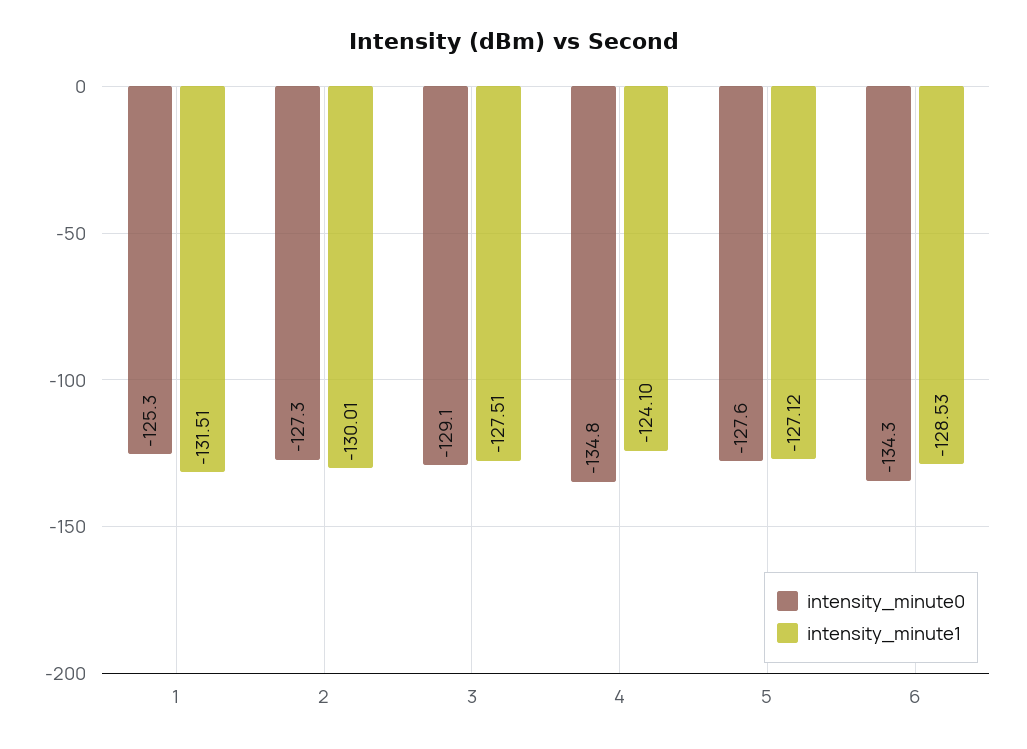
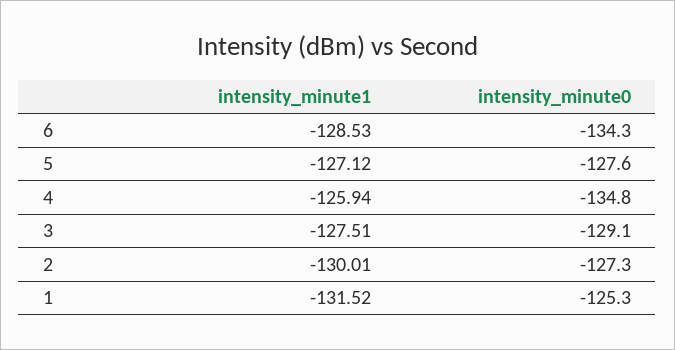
intensity_minute1, 1: -131.51 -> -131.52
intensity_minute1, 4: -124.1 -> -125.94

